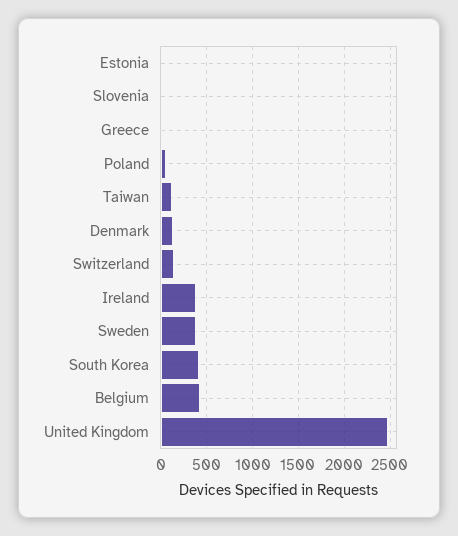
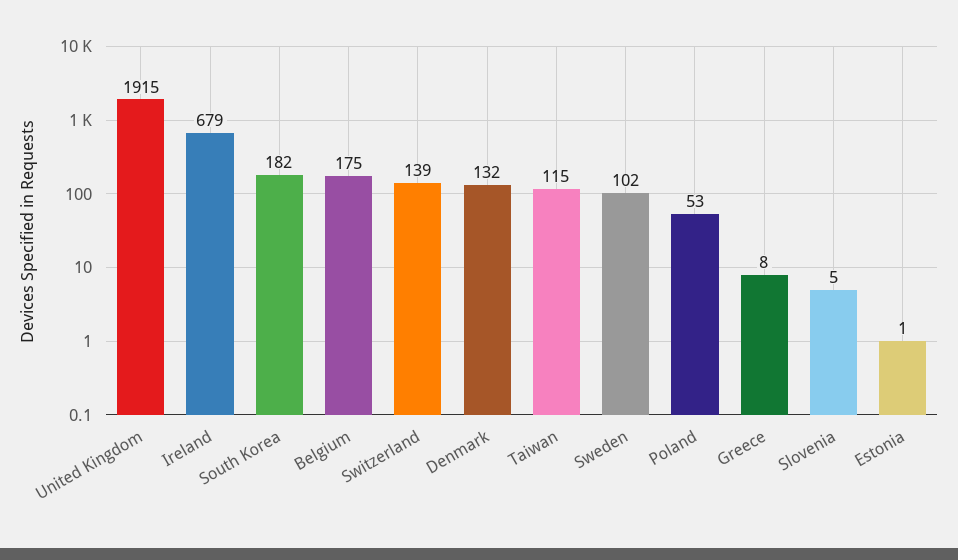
Ireland: 400 -> 679
Sweden: 400 -> 102
South Korea: 400 -> 182
Belgium: 400 -> 175
United Kingdom: 2500 -> 1915

